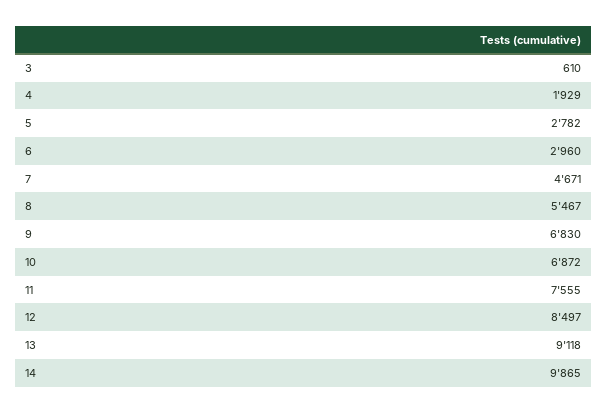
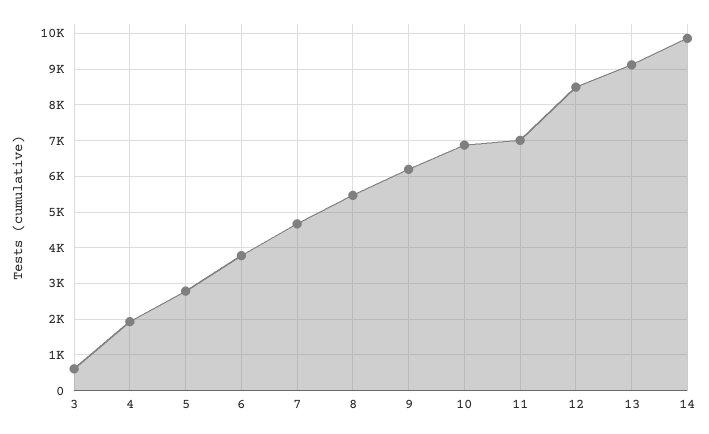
6: 2960 -> 3800
9: 6830 -> 6200
11: 7555 -> 7000

